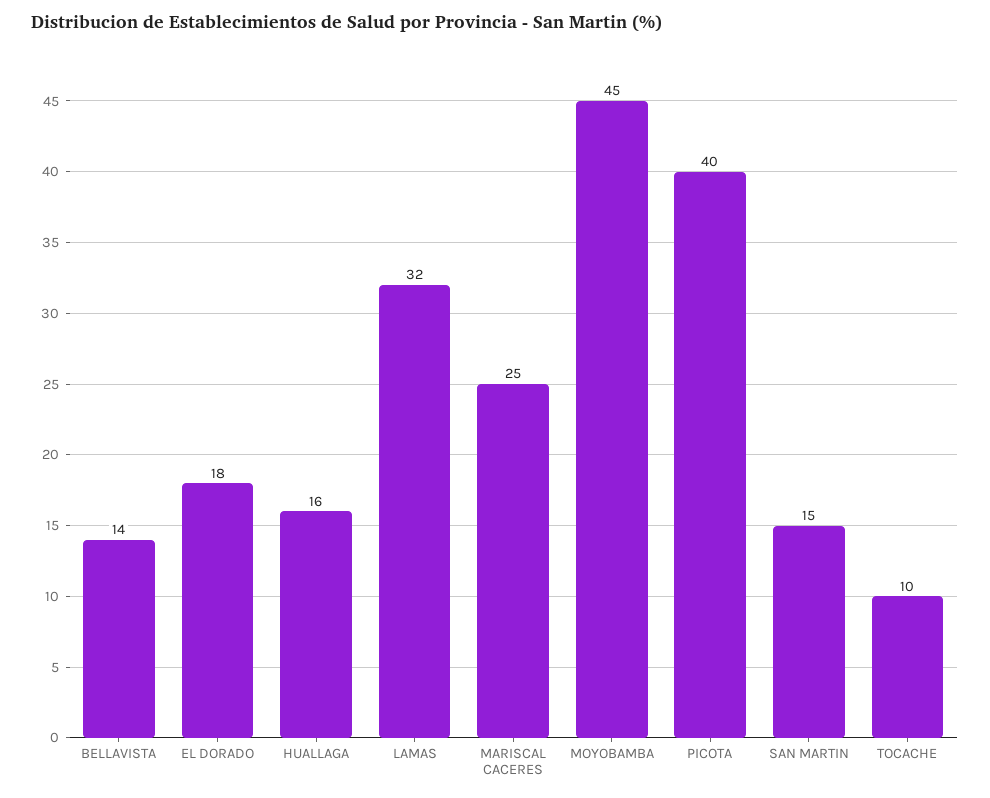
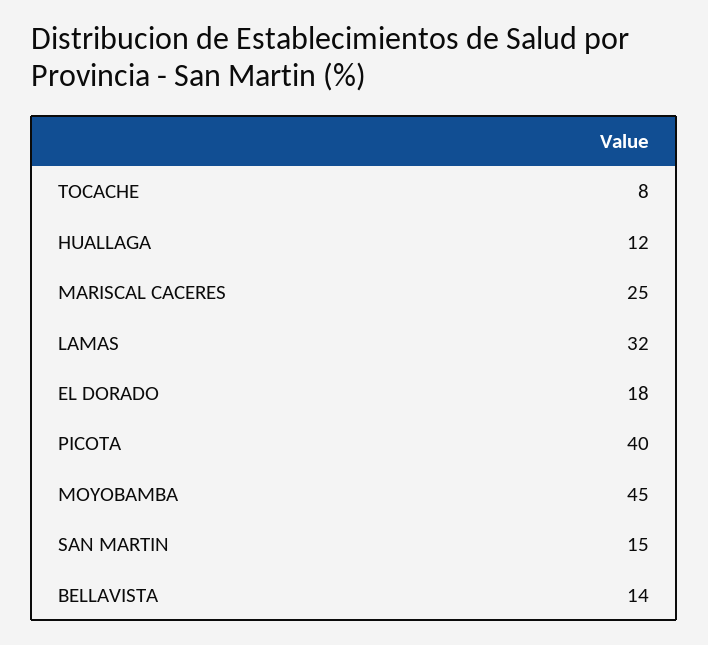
HUALLAGA: 16 -> 12
TOCACHE: 10 -> 8

